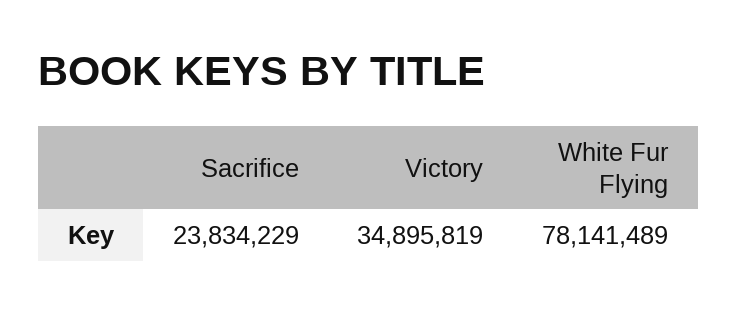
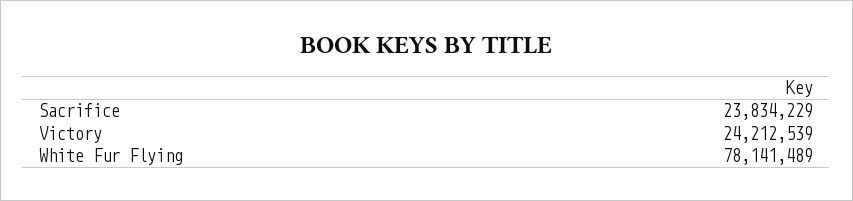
Victory: 34895819 -> 24212539

